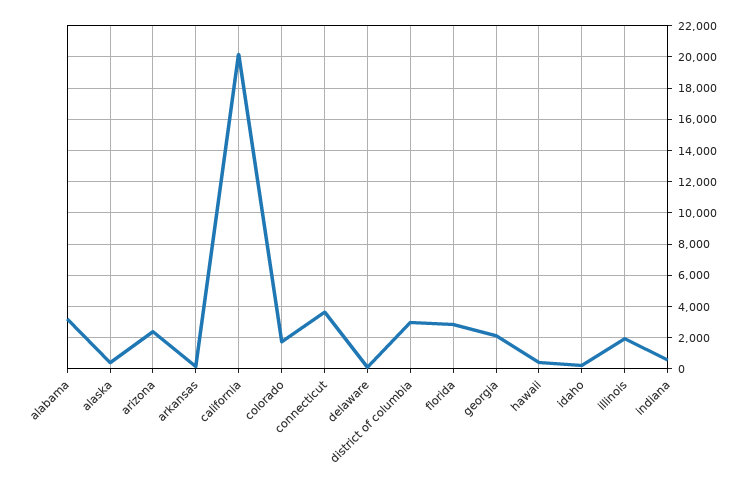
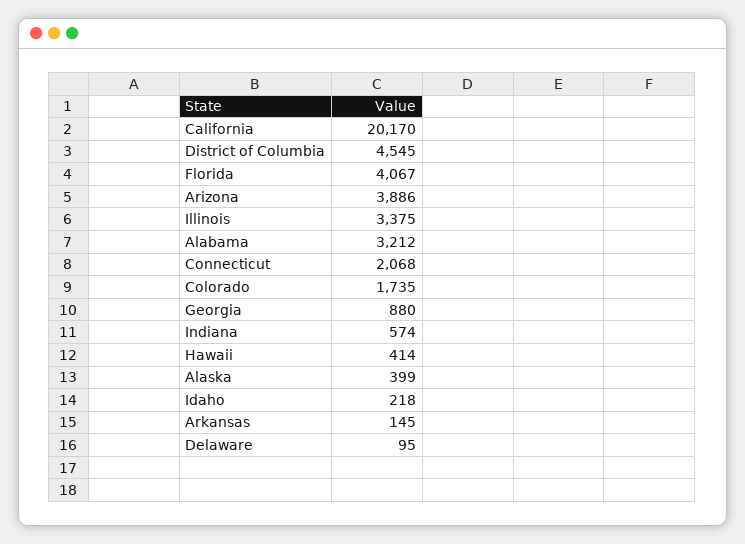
arizona: 2500 -> 3886
connecticut: 3500 -> 2068
district of columbia: 3000 -> 4545
florida: 3000 -> 4067
georgia: 2000 -> 880
illinois: 2000 -> 3375

